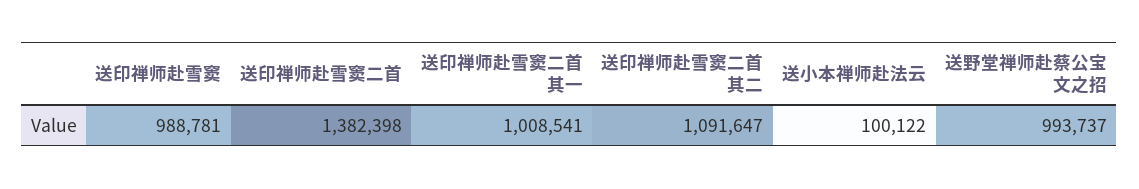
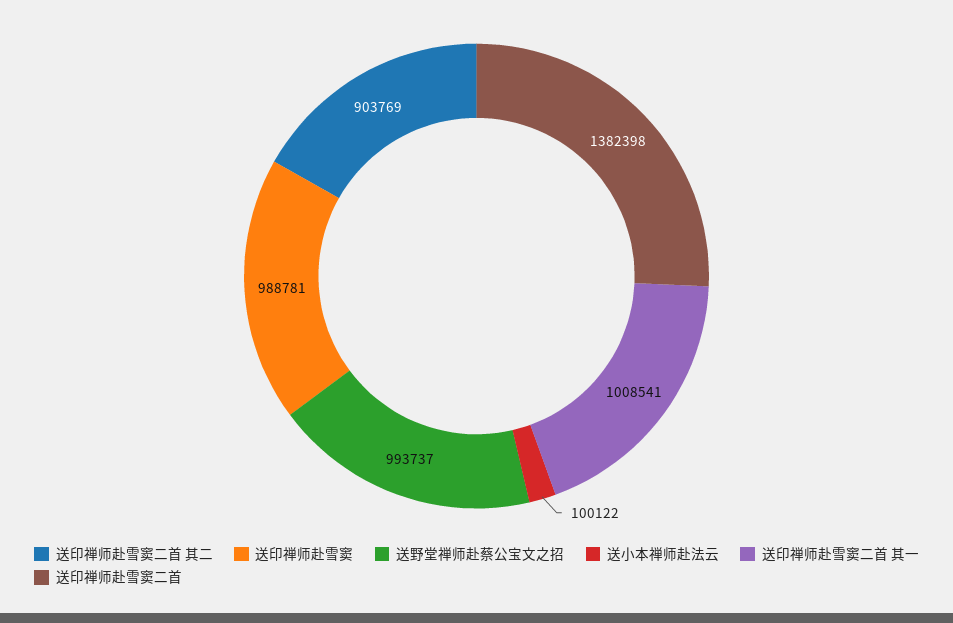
送印禅师赴雪窦二首 其二: 1091647 -> 903769

